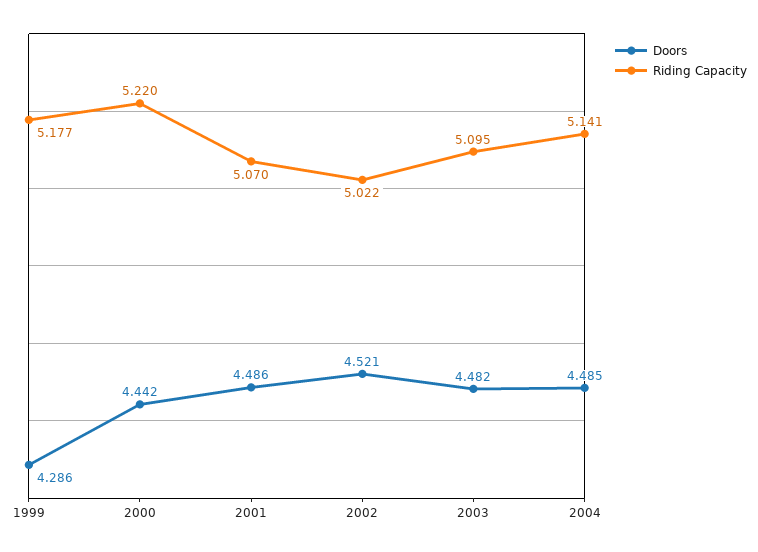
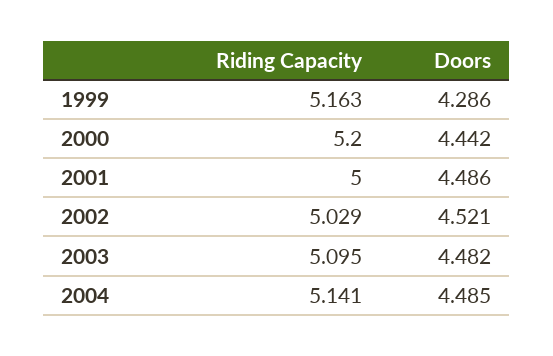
Riding Capacity, 1999: 5.177 -> 5.163
Riding Capacity, 2000: 5.22 -> 5.2
Riding Capacity, 2001: 5.07 -> 5
Riding Capacity, 2002: 5.022 -> 5.029

